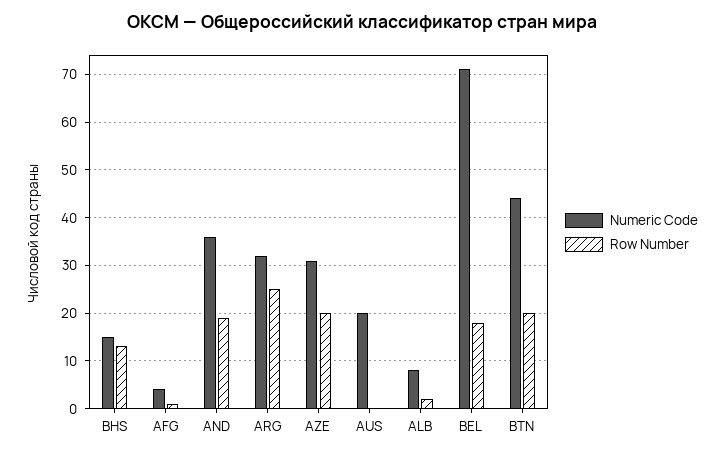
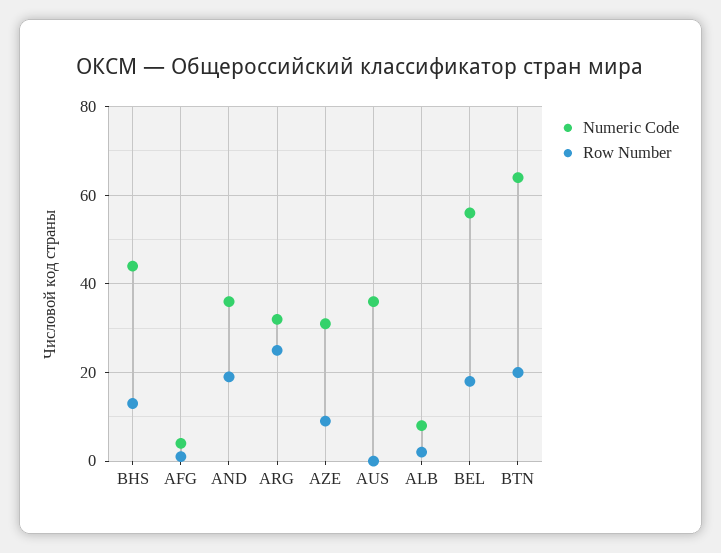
Numeric Code, BHS: 15 -> 45
Row Number, AZE: 20 -> 10
Numeric Code, AUS: 20 -> 35
Numeric Code, BEL: 70 -> 55
Numeric Code, BTN: 45 -> 65

